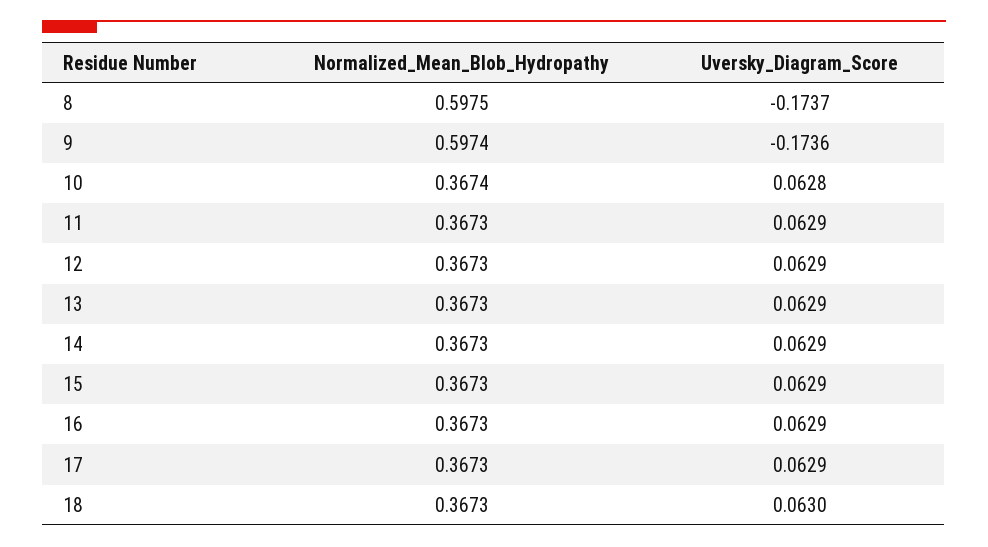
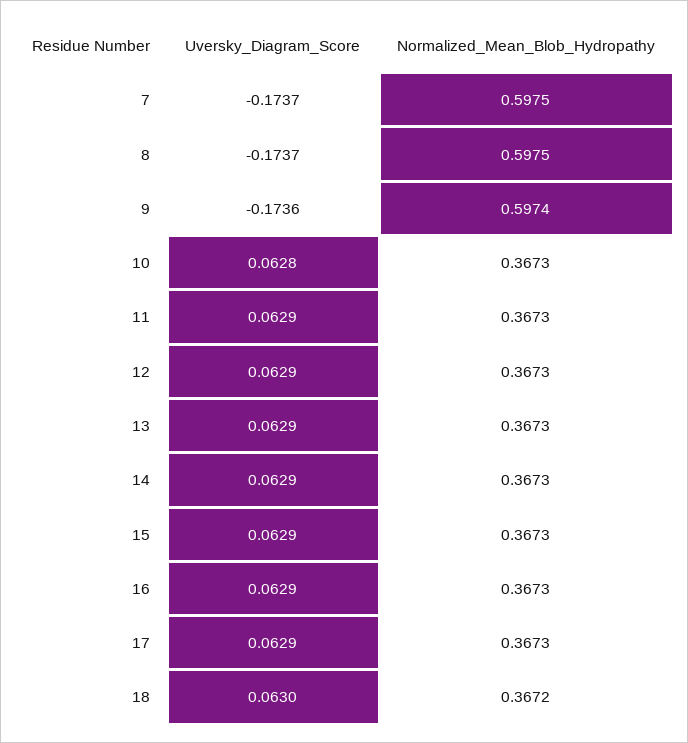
Normalized_Mean_Blob_Hydropathy, 10: 0.3674 -> 0.3673
Normalized_Mean_Blob_Hydropathy, 18: 0.3673 -> 0.3672
Uversky_Diagram_Score, 7: none -> -0.1737
Normalized_Mean_Blob_Hydropathy, 7: none -> 0.5975

